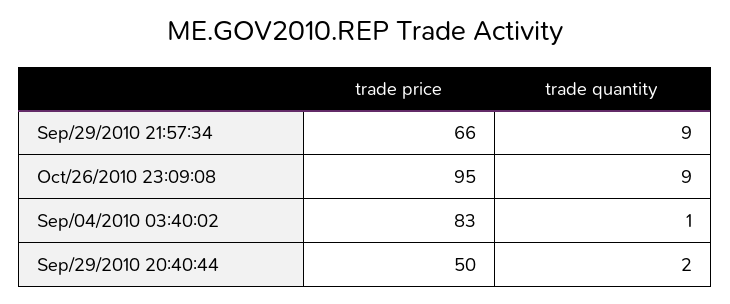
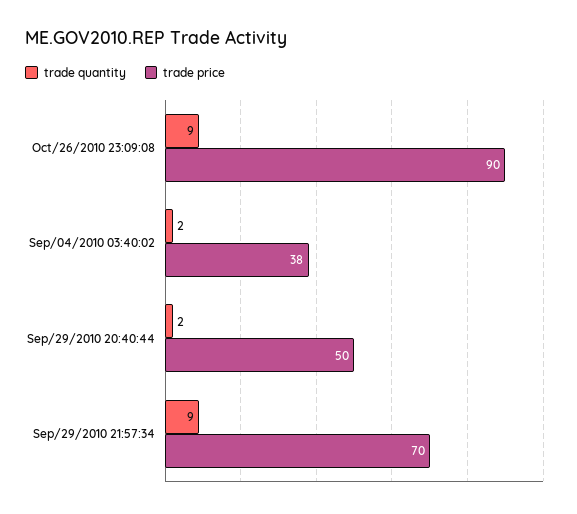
trade price, Sep/29/2010 21:57:34: 66 -> 70
trade price, Oct/26/2010 23:09:08: 95 -> 90
trade price, Sep/04/2010 03:40:02: 83 -> 38
trade quantity, Sep/04/2010 03:40:02: 1 -> 2

